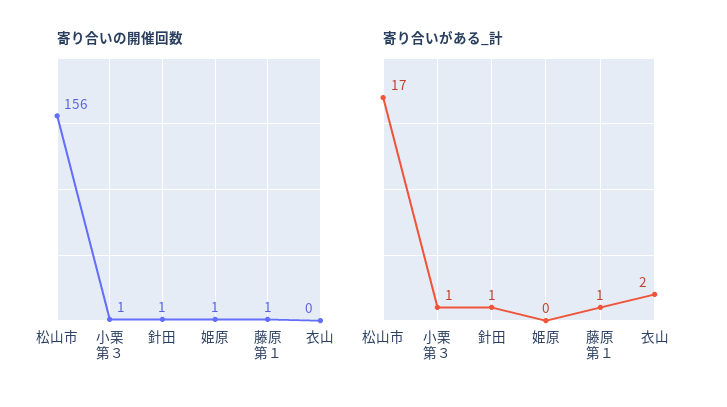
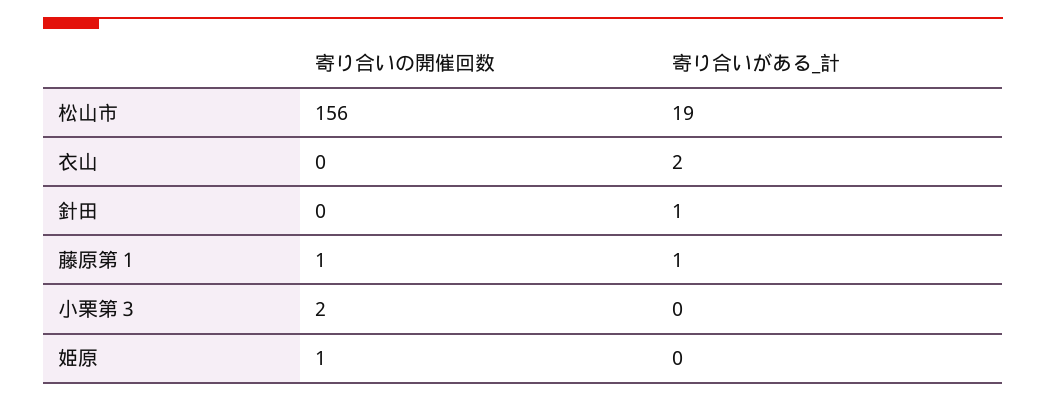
寄り合いの開催回数, 小栗第３: 1 -> 2
寄り合いの開催回数, 針田: 1 -> 0
寄り合いがある_計, 松山市: 17 -> 19
寄り合いがある_計, 小栗第３: 1 -> 0

